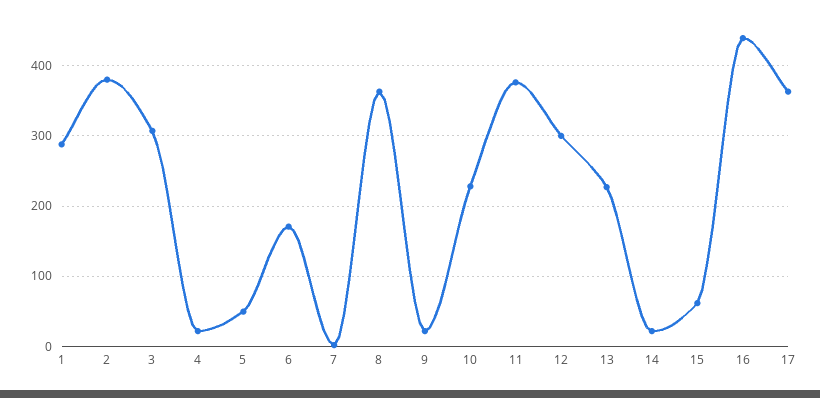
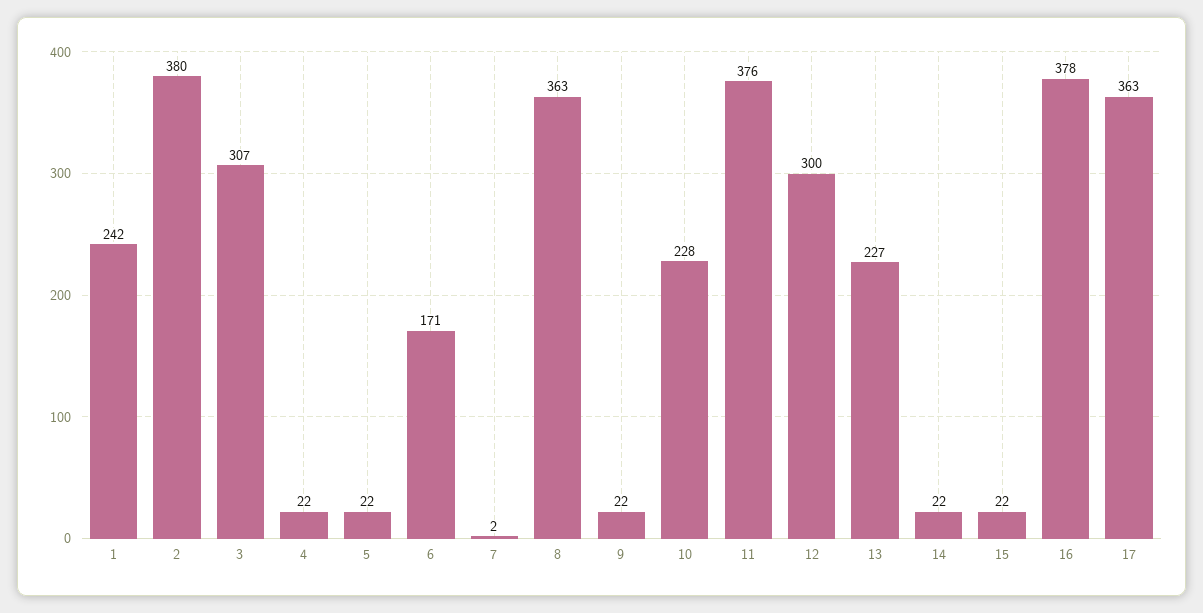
1: 290 -> 242
5: 50 -> 22
15: 60 -> 22
16: 440 -> 378

